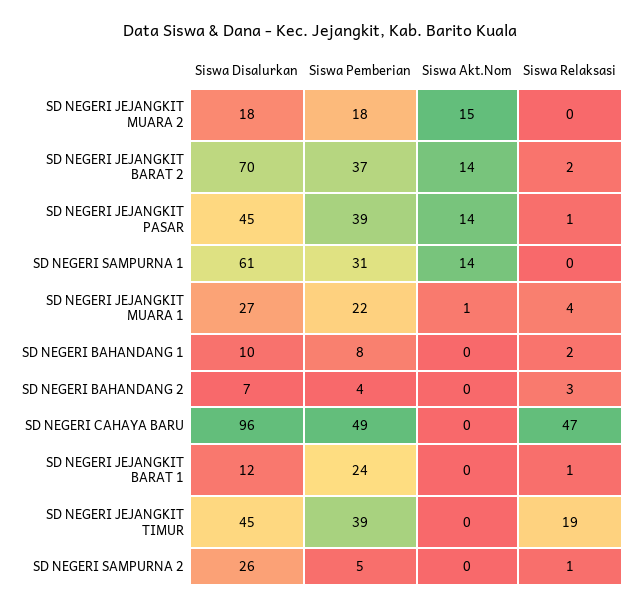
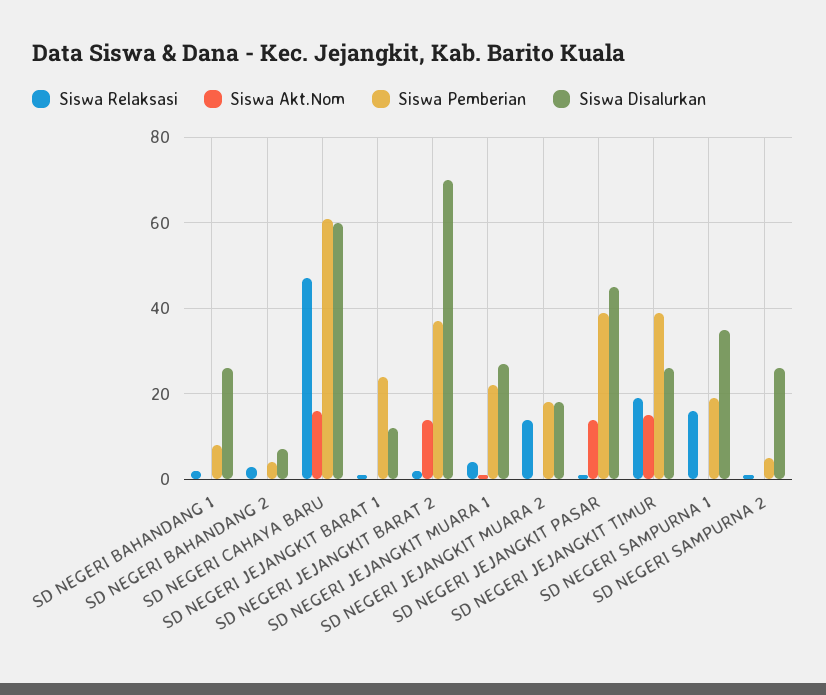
Siswa Akt.Nom, SD NEGERI JEJANGKIT MUARA 2: 15 -> 0
Siswa Relaksasi, SD NEGERI JEJANGKIT MUARA 2: 0 -> 15
Siswa Disalurkan, SD NEGERI SAMPURNA 1: 61 -> 35
Siswa Pemberian, SD NEGERI SAMPURNA 1: 31 -> 20
Siswa Akt.Nom, SD NEGERI SAMPURNA 1: 14 -> 0
Siswa Relaksasi, SD NEGERI SAMPURNA 1: 0 -> 15
Siswa Disalurkan, SD NEGERI BAHANDANG 1: 10 -> 25
Siswa Disalurkan, SD NEGERI CAHAYA BARU: 96 -> 60
Siswa Pemberian, SD NEGERI CAHAYA BARU: 49 -> 60
Siswa Akt.Nom, SD NEGERI CAHAYA BARU: 0 -> 15
Siswa Disalurkan, SD NEGERI JEJANGKIT TIMUR: 45 -> 25
Siswa Akt.Nom, SD NEGERI JEJANGKIT TIMUR: 0 -> 15

